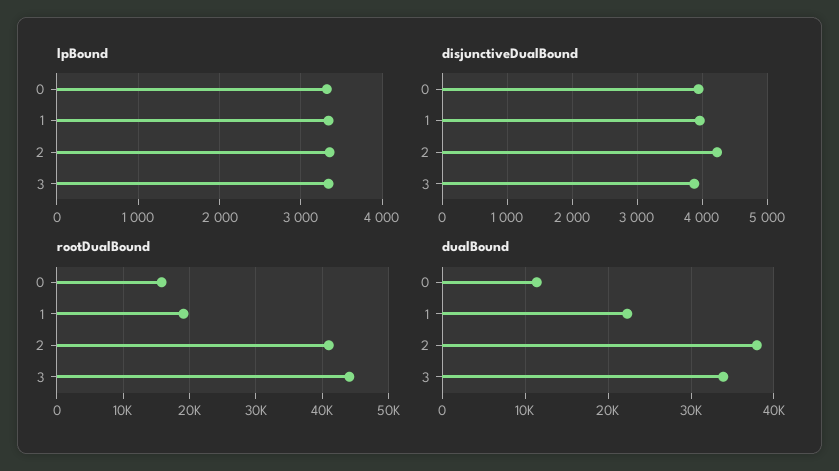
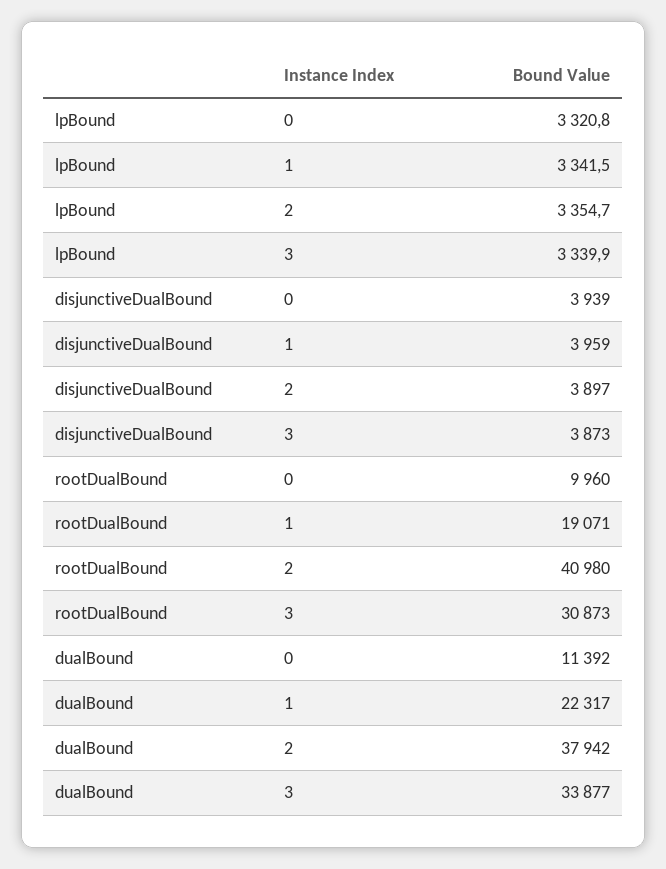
disjunctiveDualBound, 2: 4200 -> 3897
rootDualBound, 0: 16000 -> 9960
rootDualBound, 3: 44000 -> 30873

